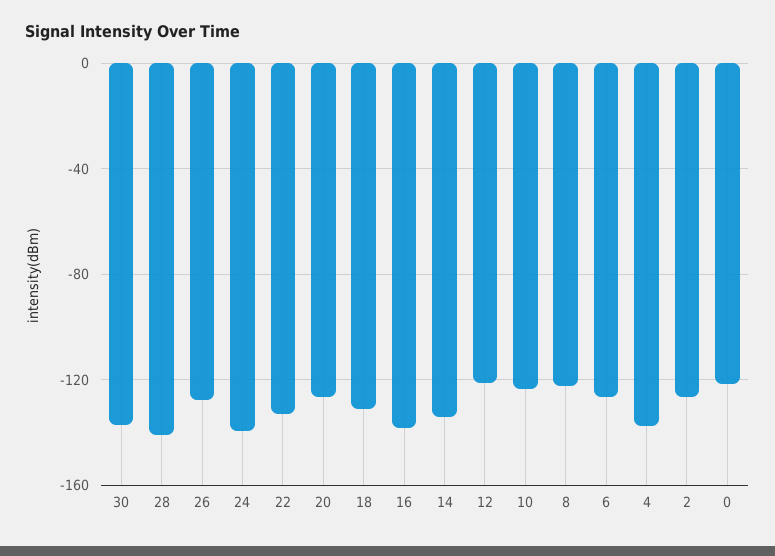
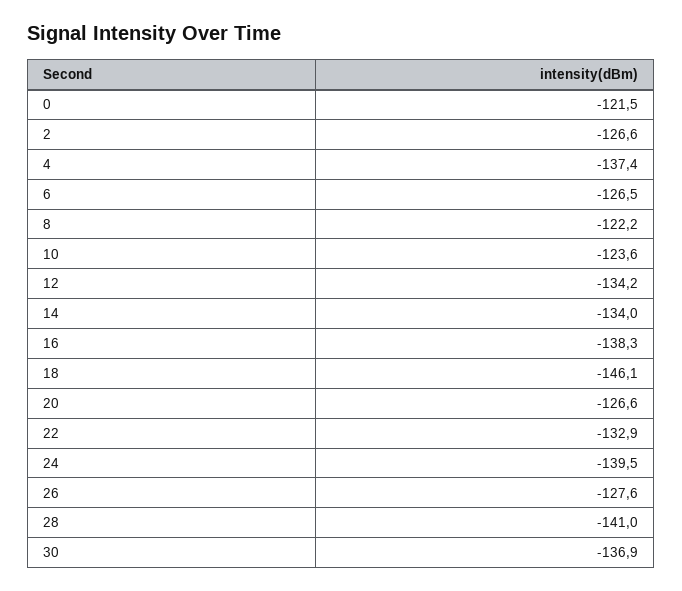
18: -130 -> -146.1
12: -120 -> -134.2

